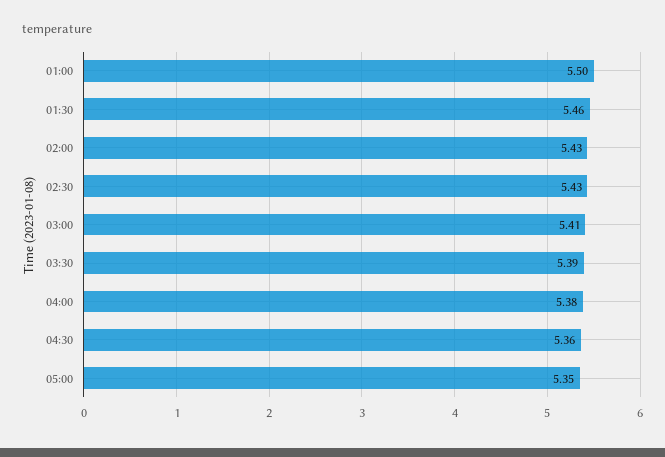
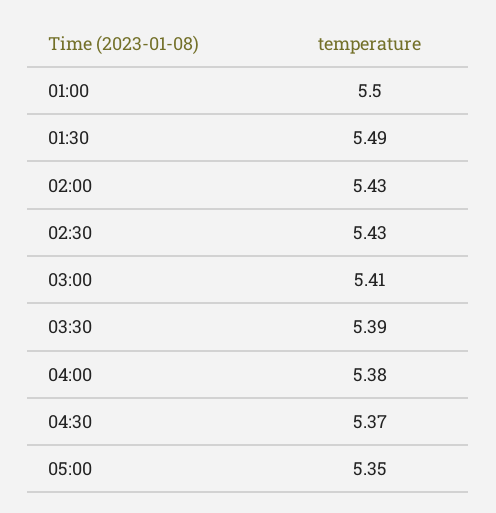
01:30: 5.46 -> 5.49
04:30: 5.36 -> 5.37

